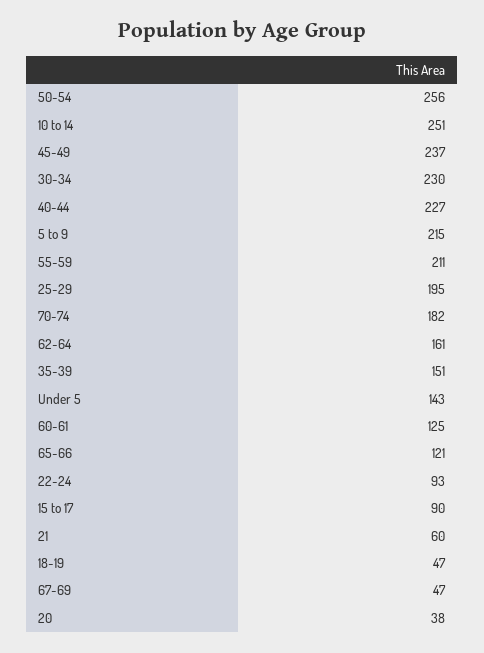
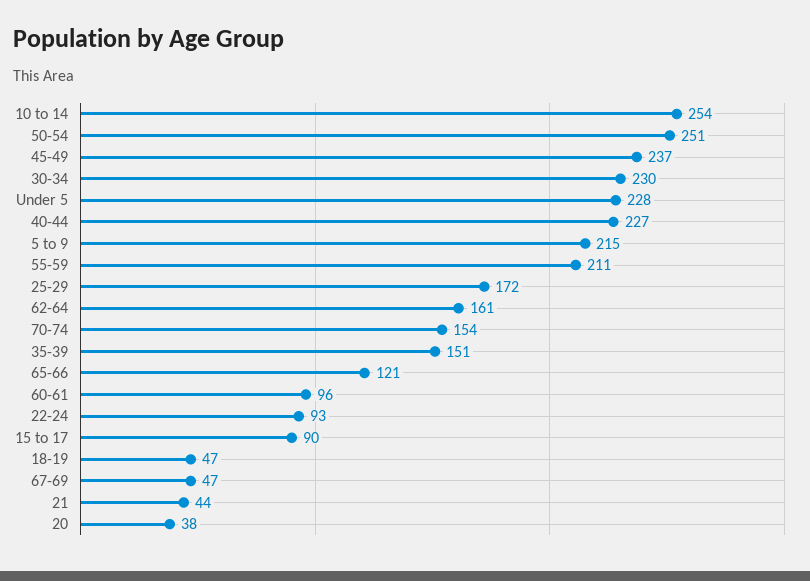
50-54: 256 -> 251
10 to 14: 251 -> 254
25-29: 195 -> 172
70-74: 182 -> 154
Under 5: 143 -> 228
60-61: 125 -> 96
21: 60 -> 44

